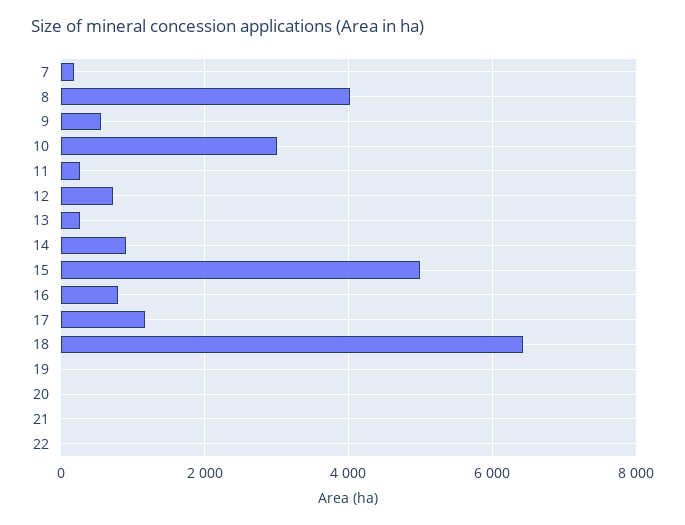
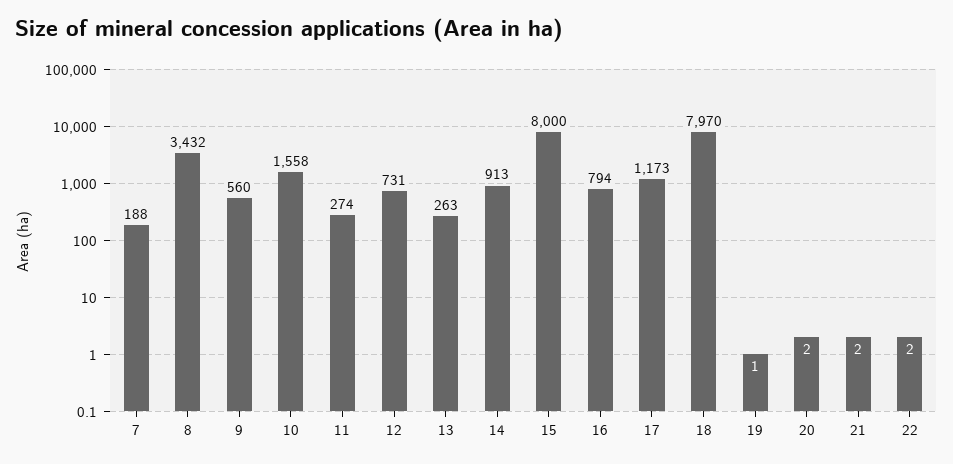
8: 4000 -> 3432
10: 3000 -> 1558
15: 5000 -> 8000
18: 6400 -> 7970

